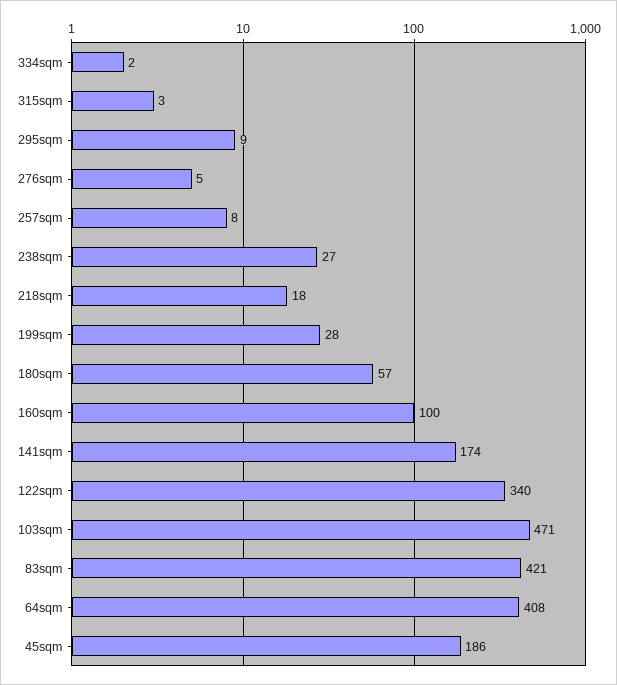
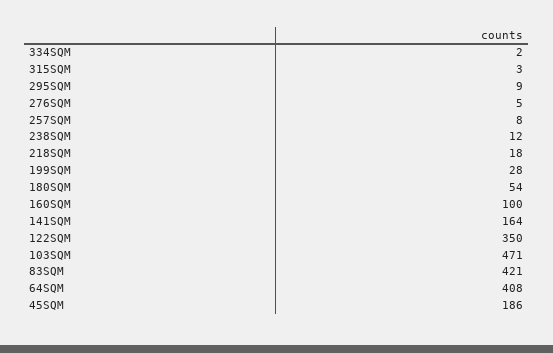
238sqm: 27 -> 12
180sqm: 57 -> 54
141sqm: 174 -> 164
122sqm: 340 -> 350

